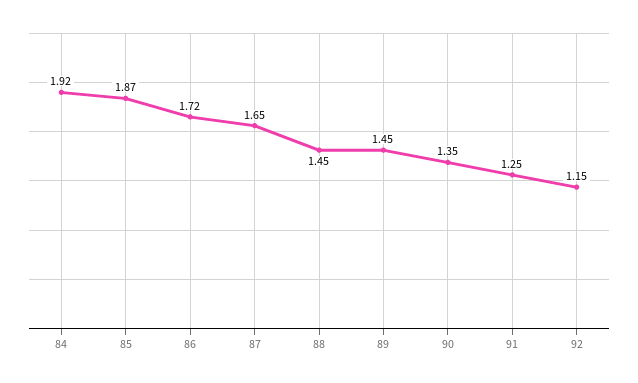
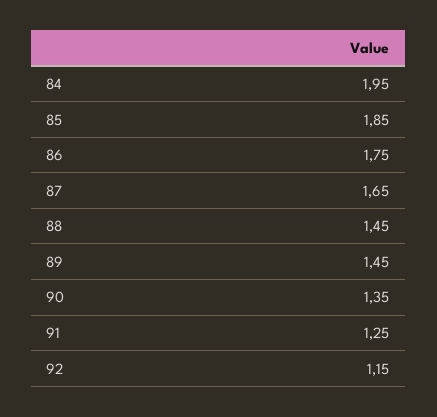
84: 1.92 -> 1.95
85: 1.87 -> 1.85
86: 1.72 -> 1.75

